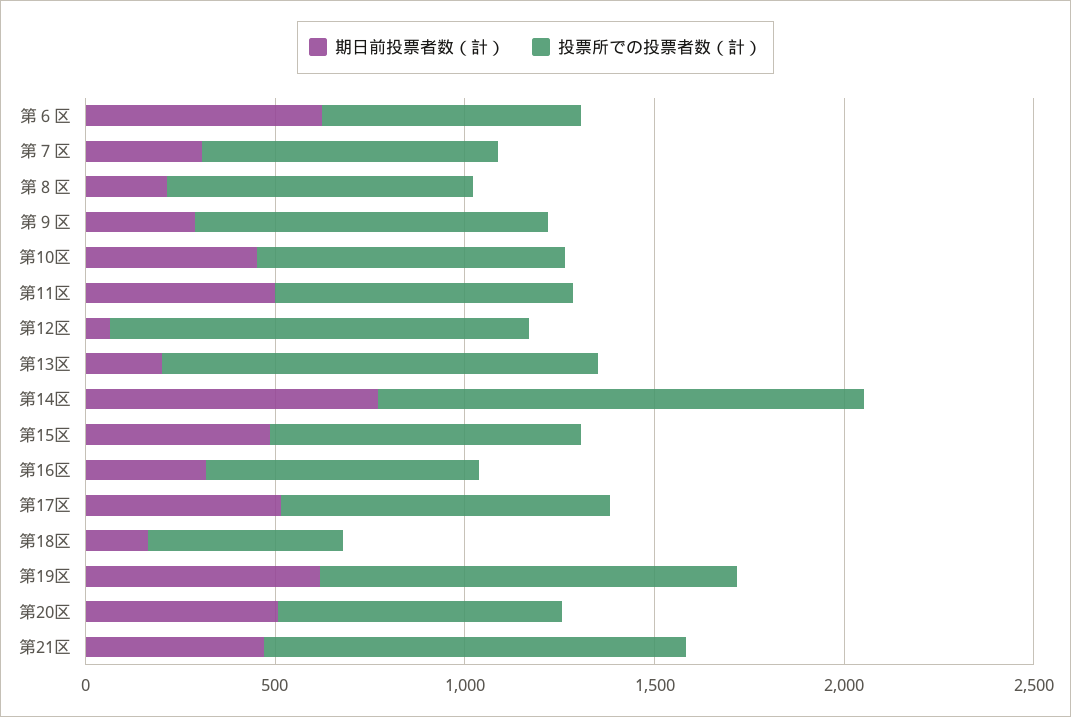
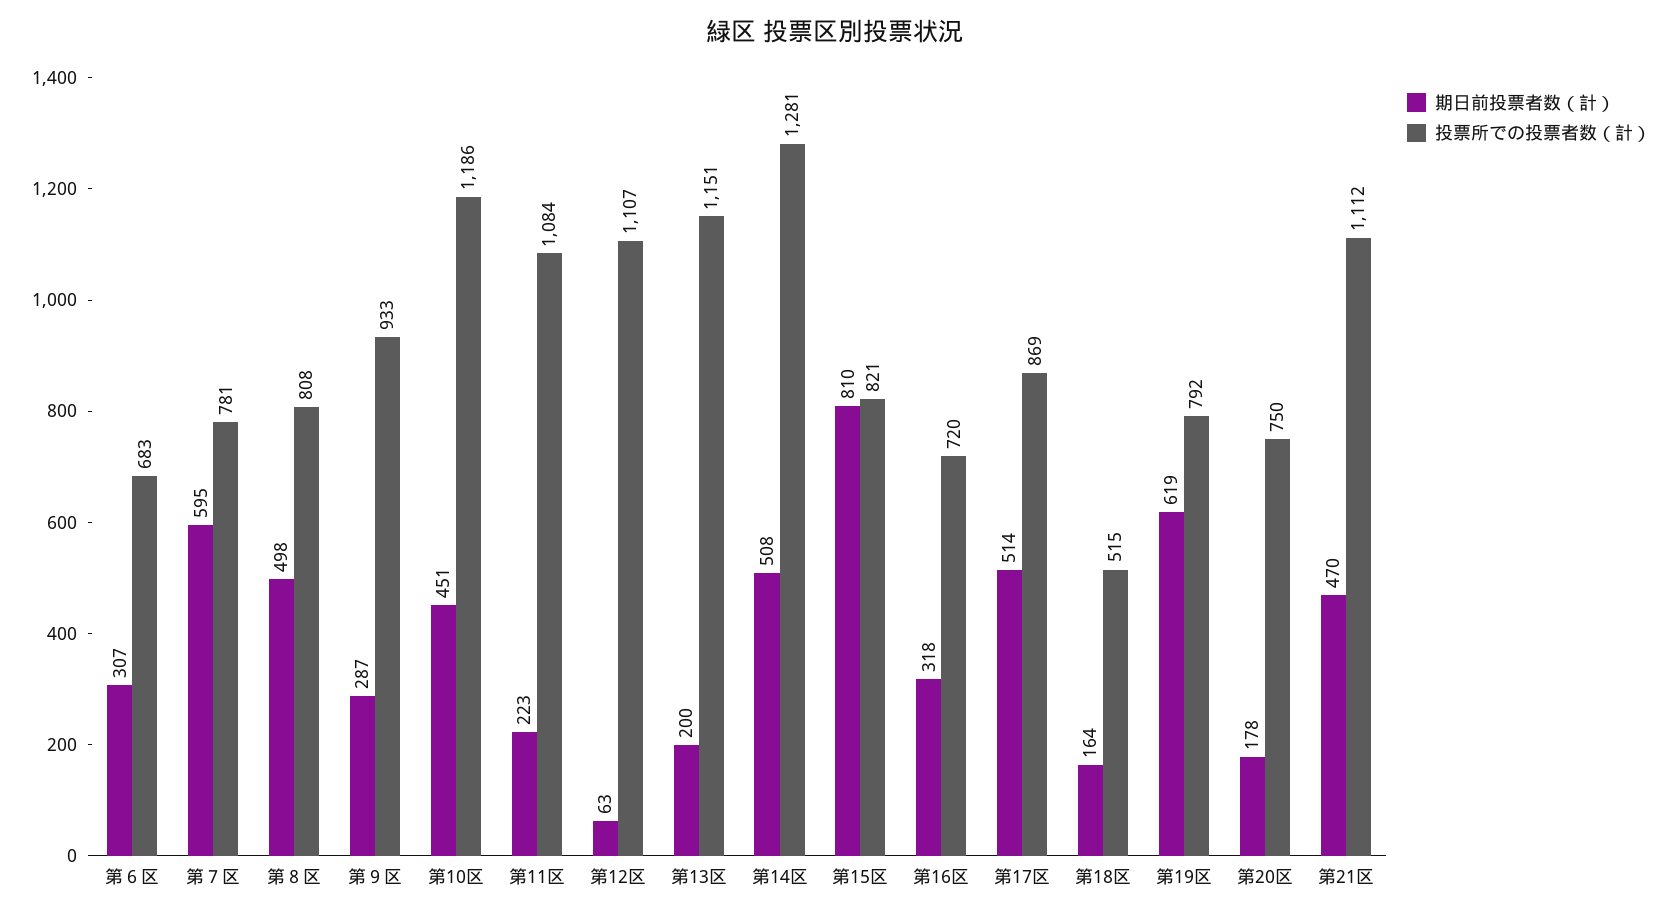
期日前投票者数（計）, 第６区: 600 -> 307
期日前投票者数（計）, 第７区: 300 -> 595
期日前投票者数（計）, 第８区: 200 -> 498
投票所での投票者数（計）, 第10区: 800 -> 1186
期日前投票者数（計）, 第11区: 500 -> 223
投票所での投票者数（計）, 第11区: 800 -> 1084
期日前投票者数（計）, 第14区: 800 -> 508
期日前投票者数（計）, 第15区: 500 -> 810
投票所での投票者数（計）, 第19区: 1100 -> 792
期日前投票者数（計）, 第20区: 500 -> 178

